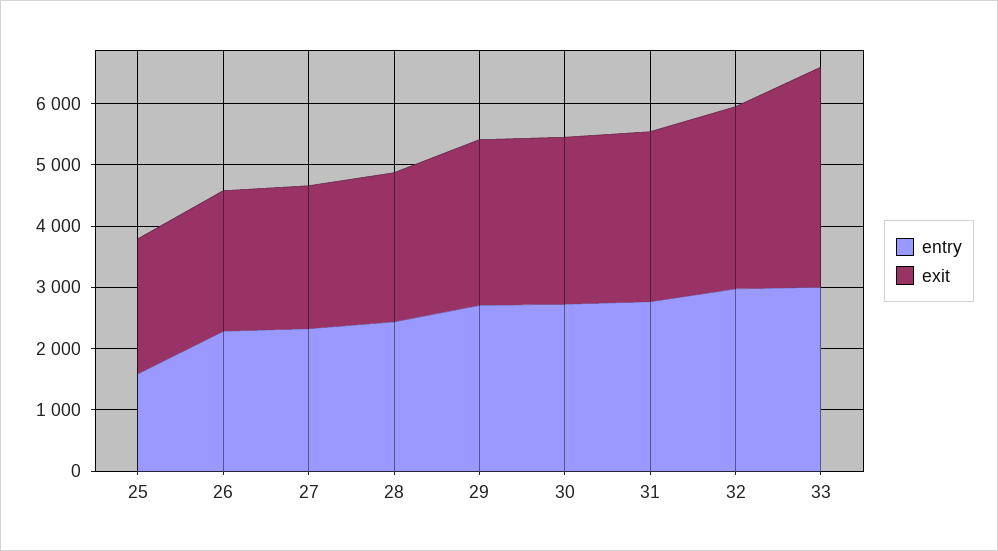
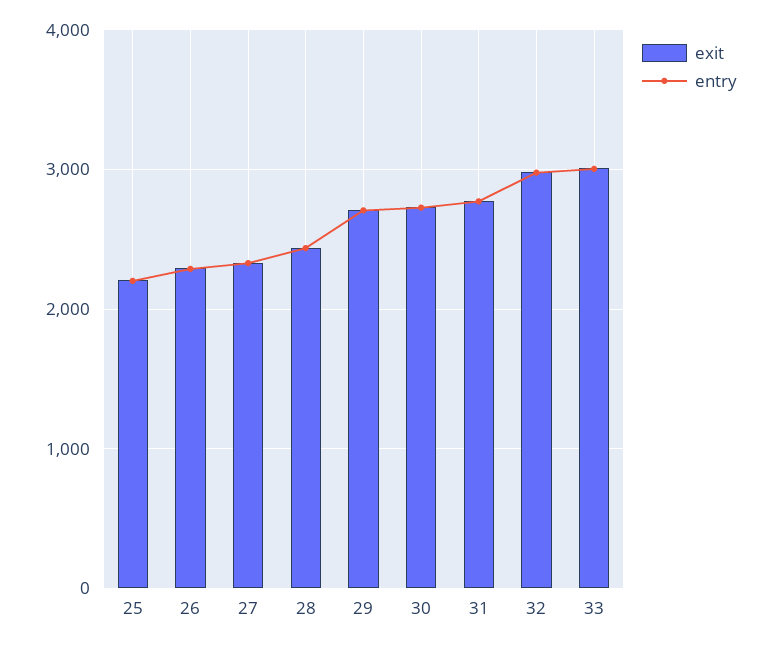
entry, 25: 1600 -> 2200
exit, 33: 3600 -> 3000

